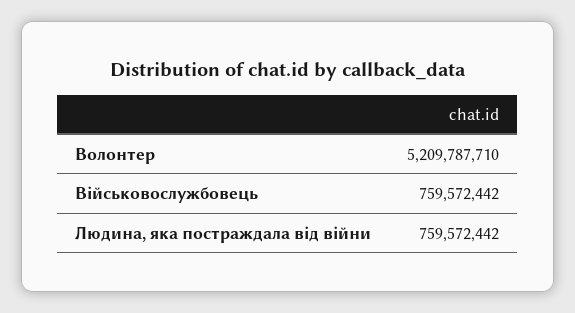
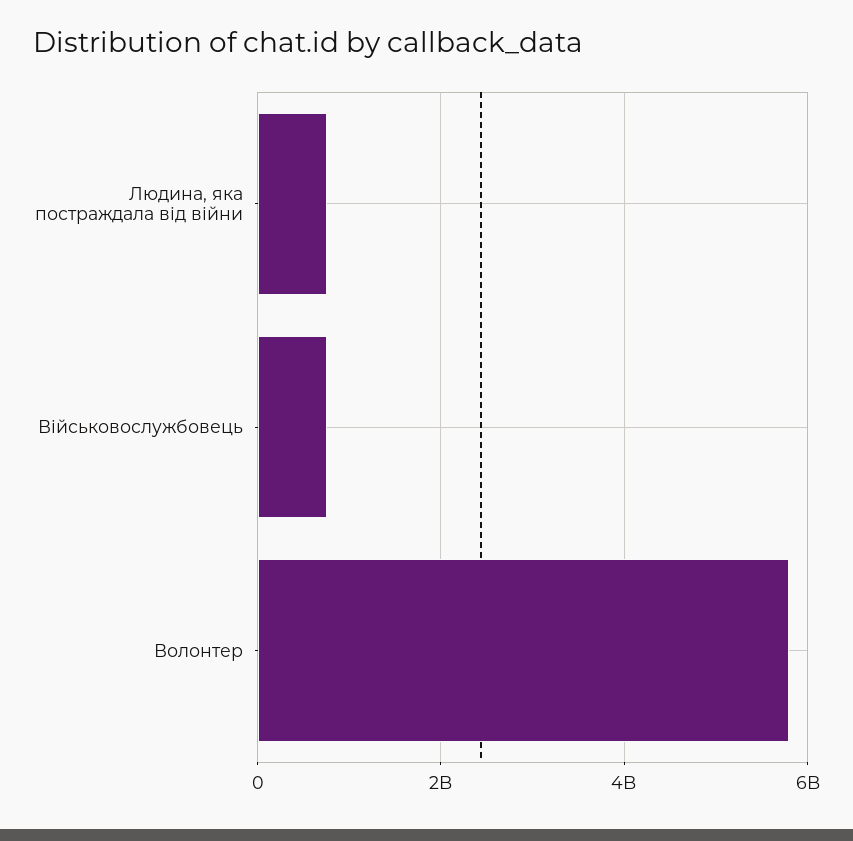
Волонтер: 5209787710 -> 5800000000

